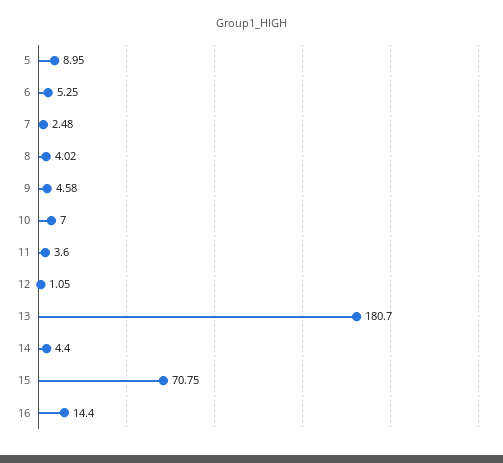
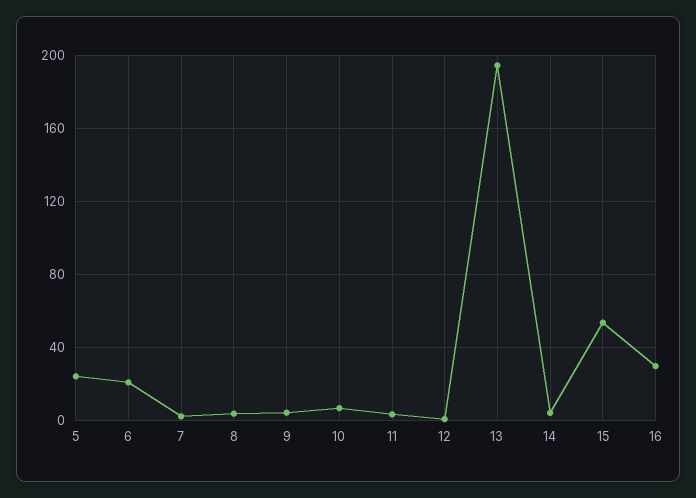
5: 8.95 -> 25
6: 5.25 -> 20
13: 180.7 -> 195
15: 70.75 -> 55
16: 14.4 -> 30

